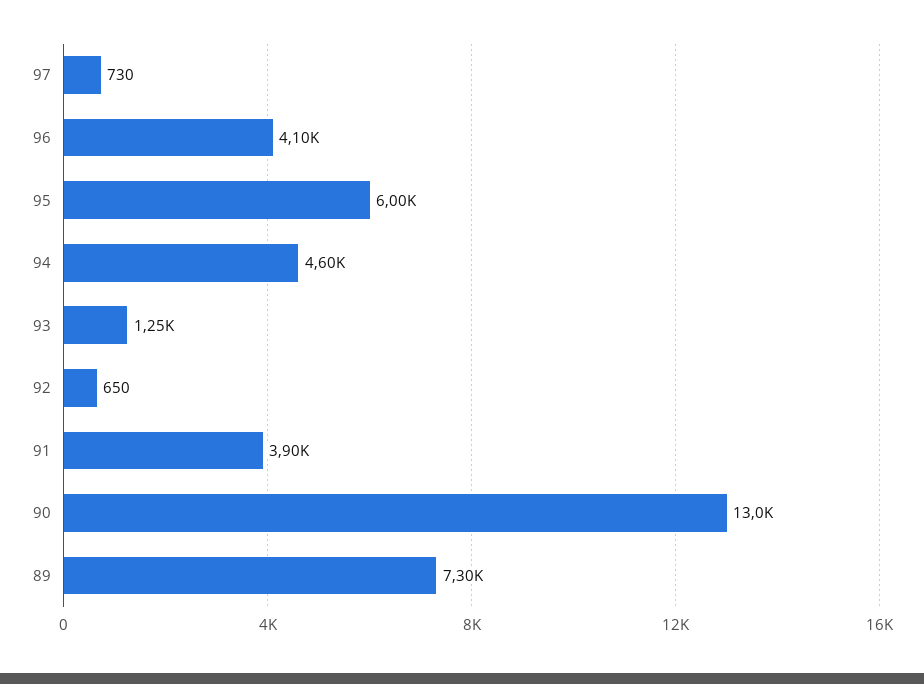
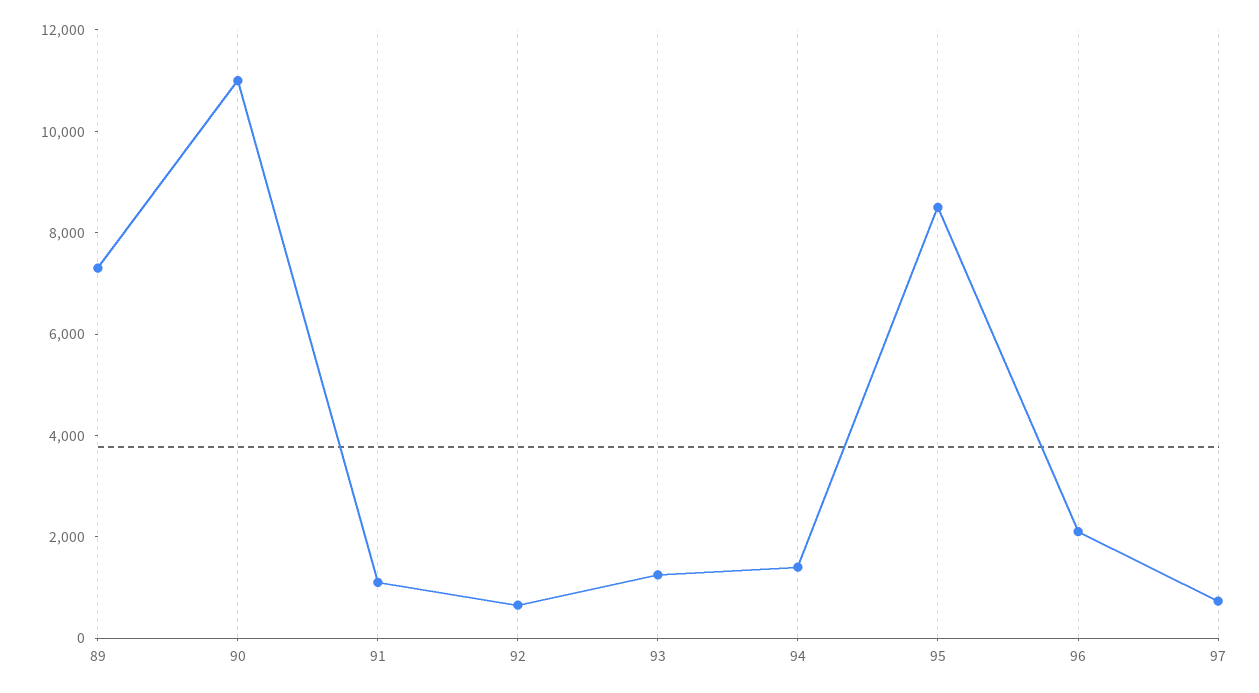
96: 4100 -> 2000
95: 6000 -> 8500
94: 4600 -> 1500
91: 3900 -> 1000
90: 13000 -> 11000

